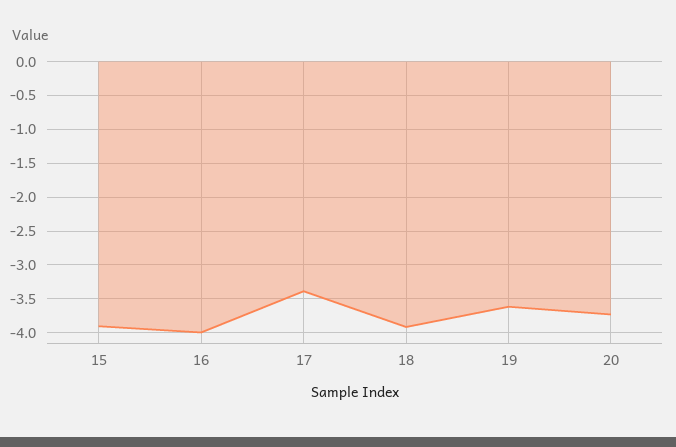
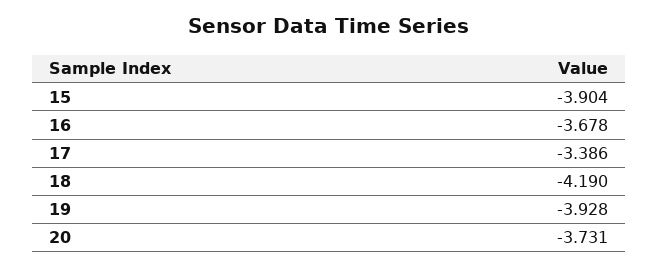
16: -4 -> -3.678
18: -3.9 -> -4.19
19: -3.6 -> -3.928

